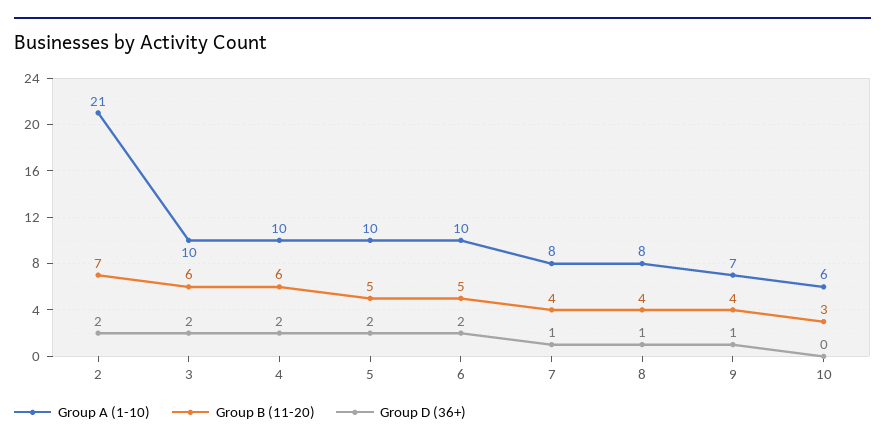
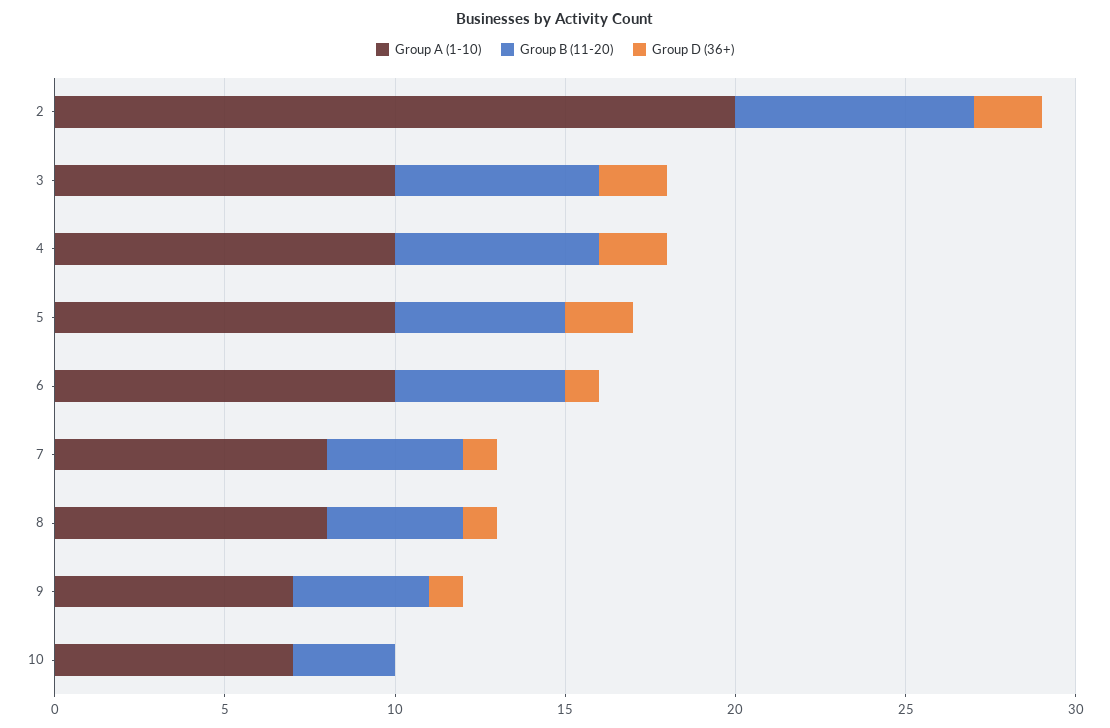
Group A (1-10), 2: 21 -> 20
Group D (36+), 6: 2 -> 1
Group A (1-10), 10: 6 -> 7

